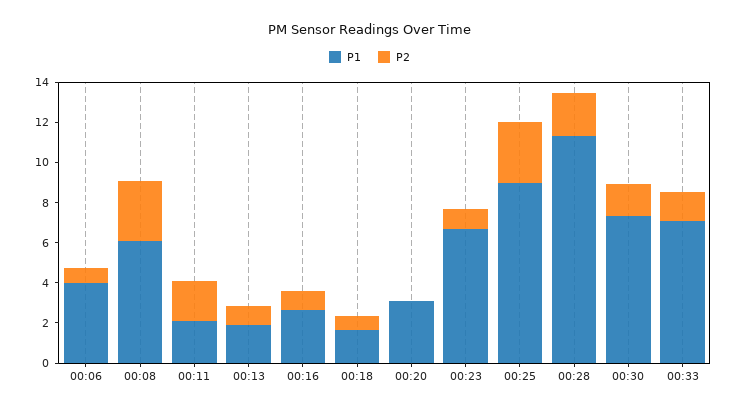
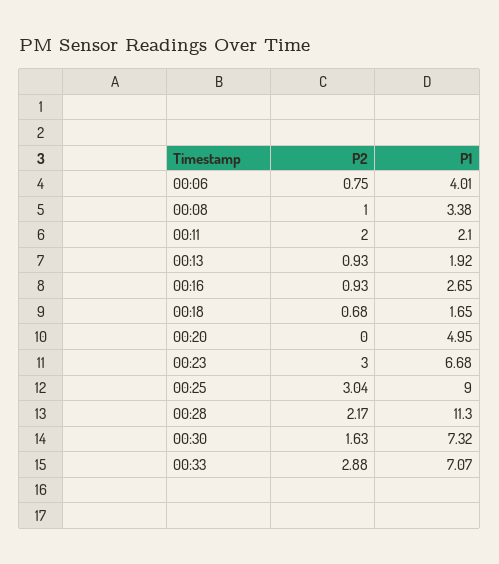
P1, 00:08: 6 -> 3.38
P2, 00:08: 3 -> 1
P1, 00:20: 3 -> 4.95
P2, 00:23: 1 -> 3
P2, 00:33: 1.5 -> 2.88

